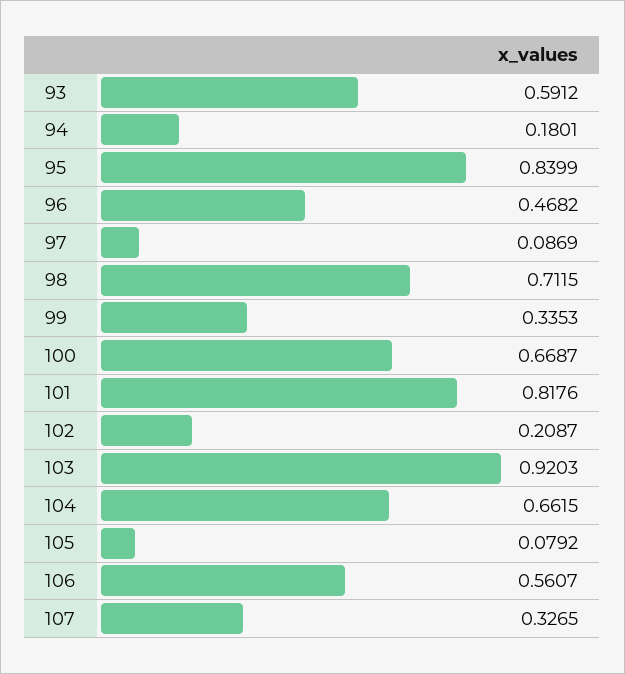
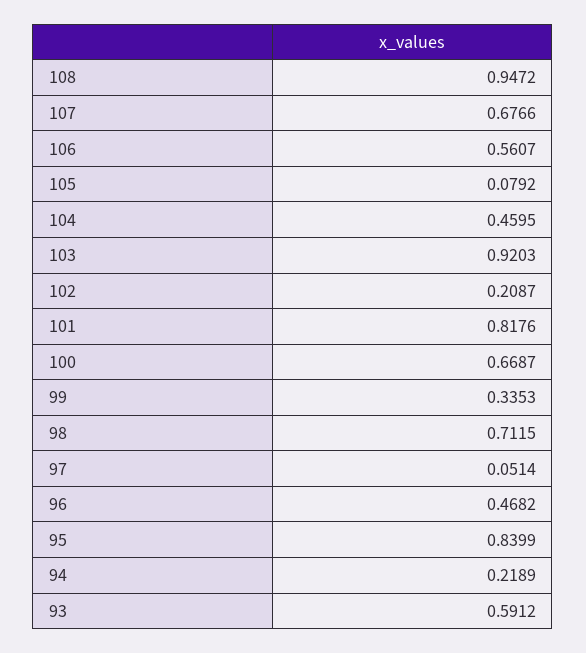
94: 0.1801 -> 0.2189
97: 0.0869 -> 0.0514
104: 0.6615 -> 0.4595
107: 0.3265 -> 0.6766
108: none -> 0.9472

